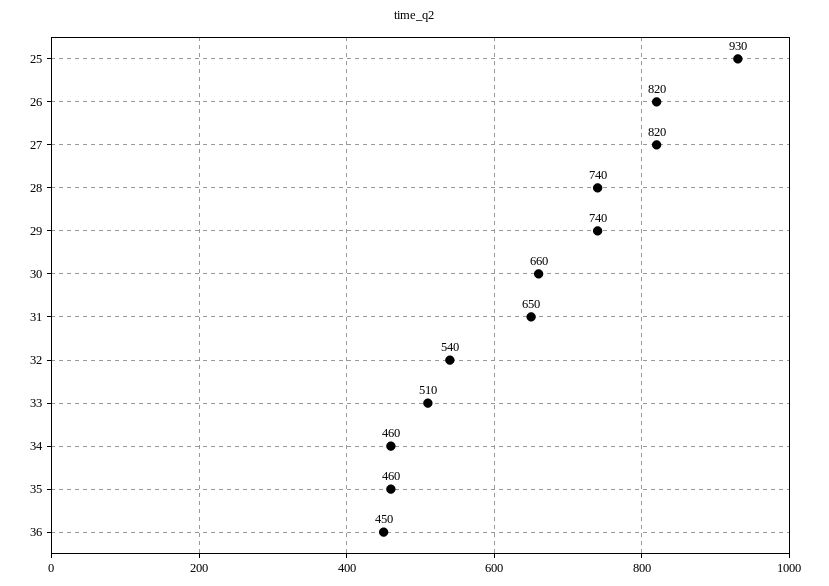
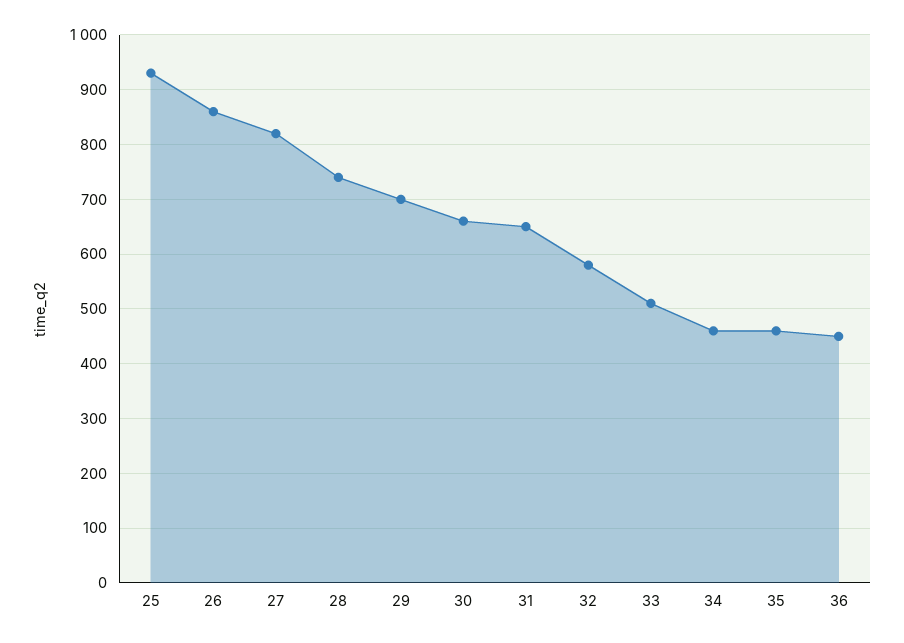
26: 820 -> 860
29: 740 -> 700
32: 540 -> 580

